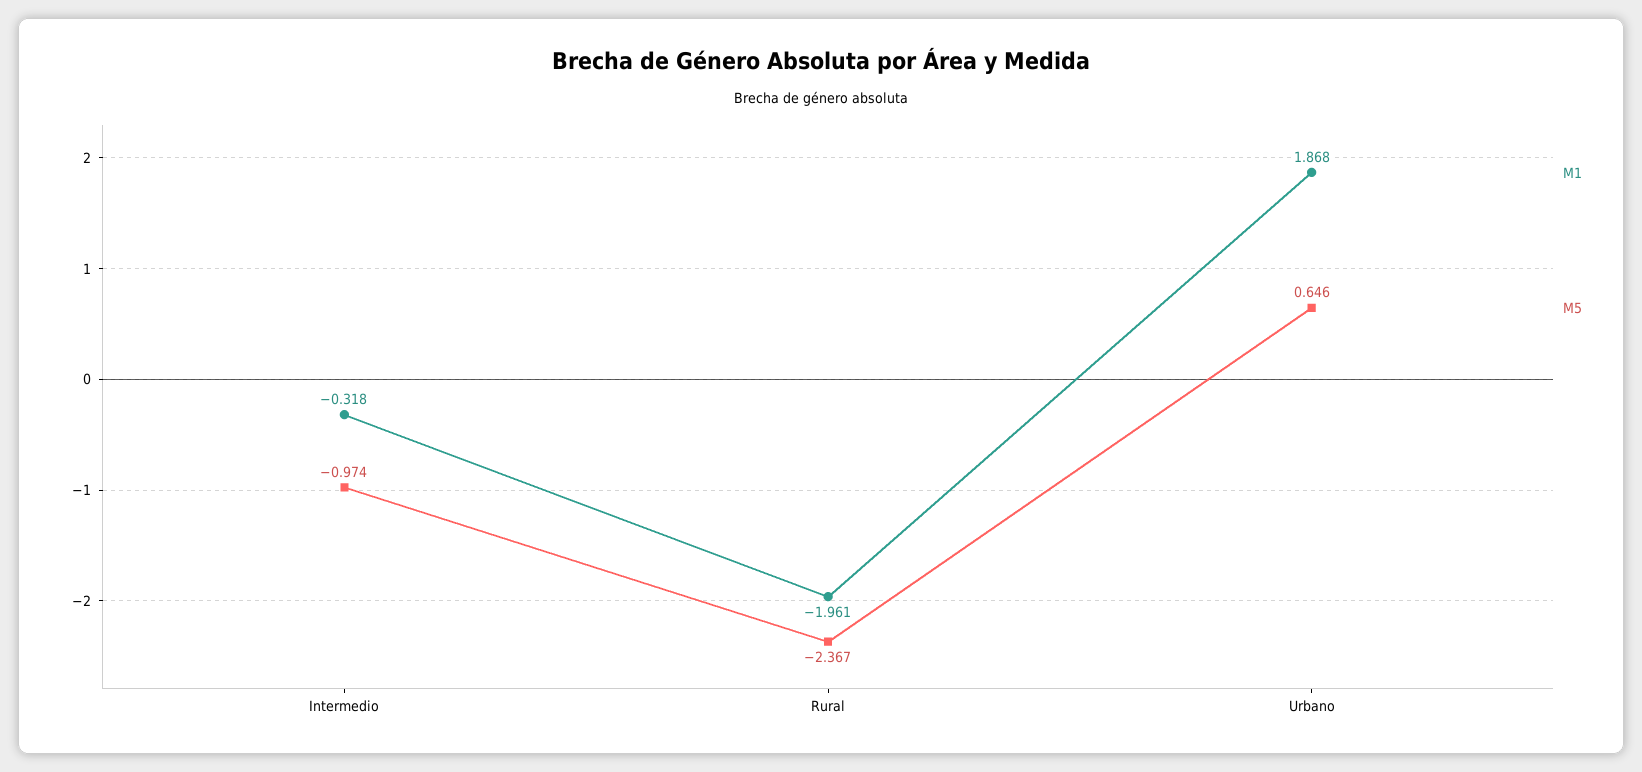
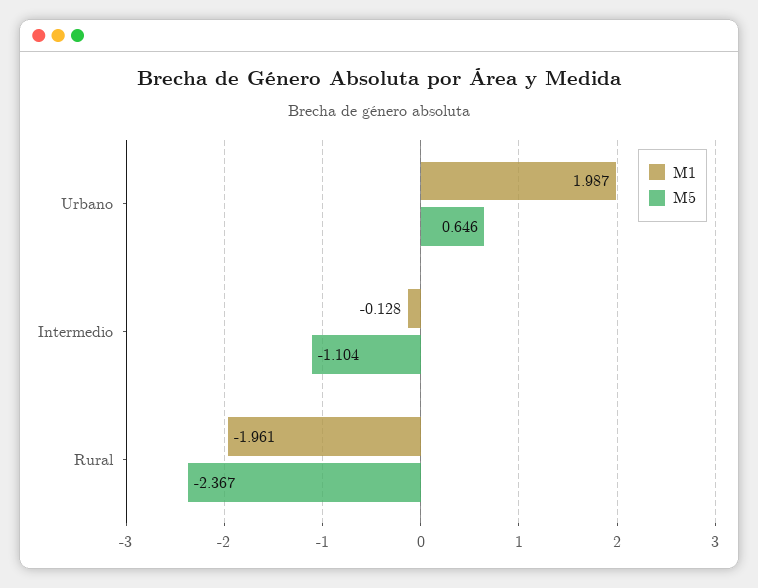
M1, Intermedio: -0.318 -> -0.128
M5, Intermedio: -0.974 -> -1.104
M1, Urbano: 1.868 -> 1.987

